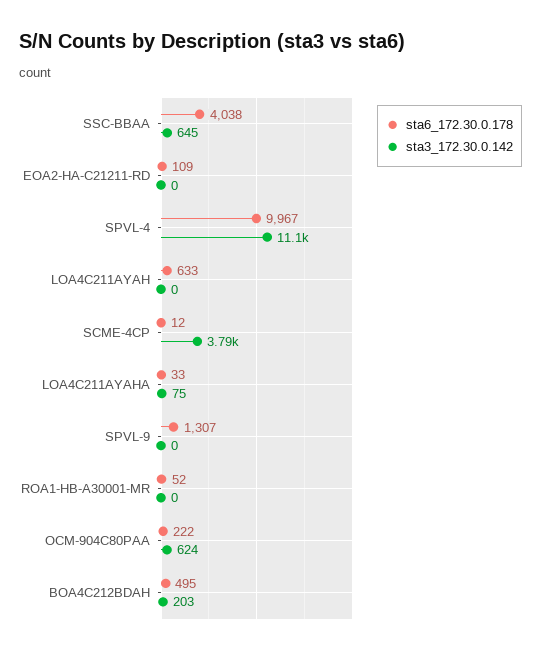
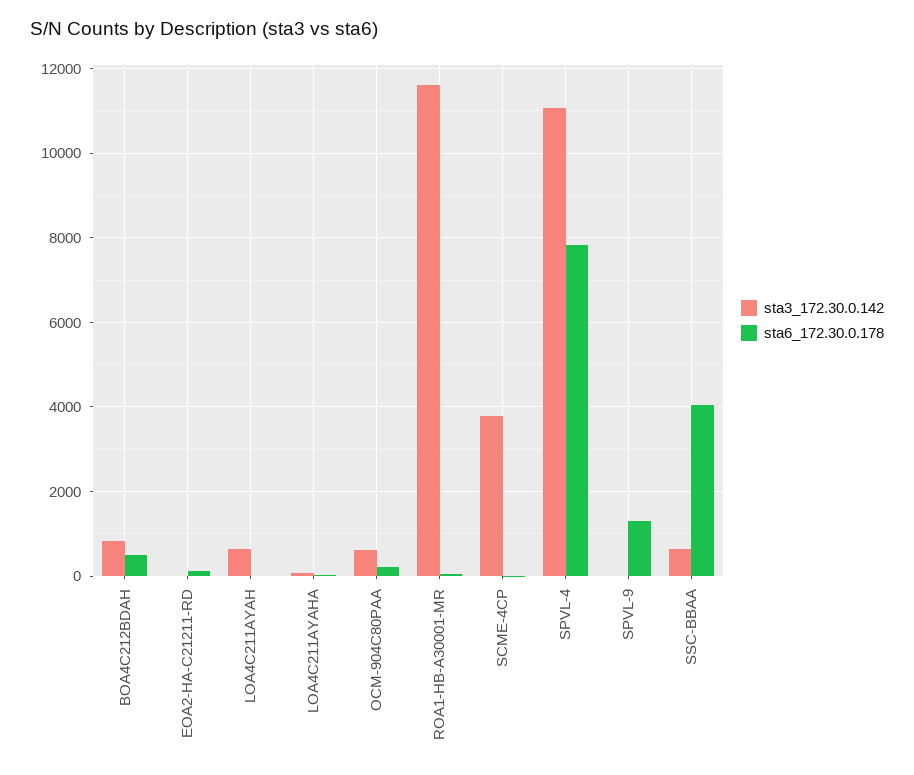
sta6_172.30.0.178, SPVL-4: 9967 -> 7800
sta6_172.30.0.178, LOA4C211AYAH: 633 -> 0
sta3_172.30.0.142, LOA4C211AYAH: 0 -> 600
sta3_172.30.0.142, ROA1-HB-A30001-MR: 0 -> 11600
sta3_172.30.0.142, BOA4C212BDAH: 203 -> 800

